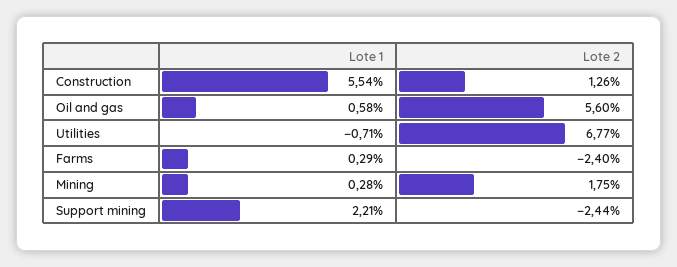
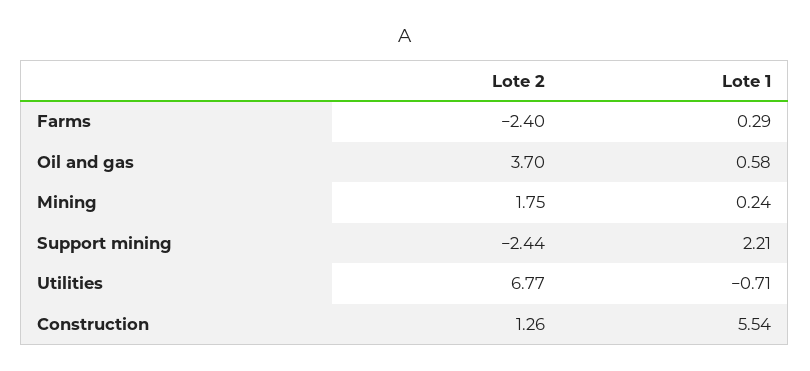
Lote 2, Oil and gas: 5.6 -> 3.7
Lote 1, Mining: 0.28 -> 0.24

